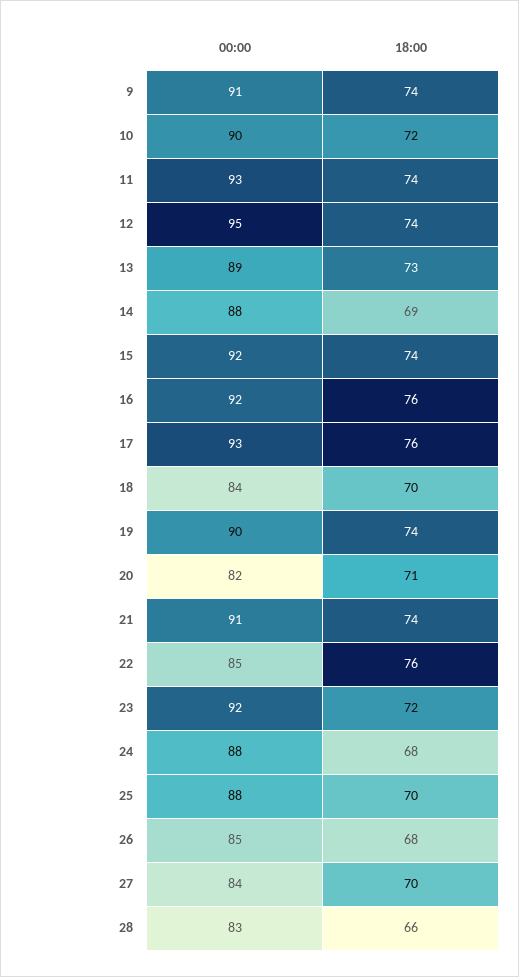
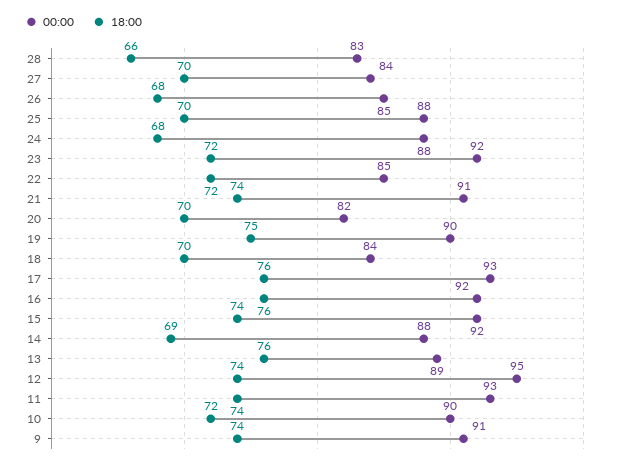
18:00, 13: 73 -> 76
18:00, 19: 74 -> 75
18:00, 20: 71 -> 70
18:00, 22: 76 -> 72

